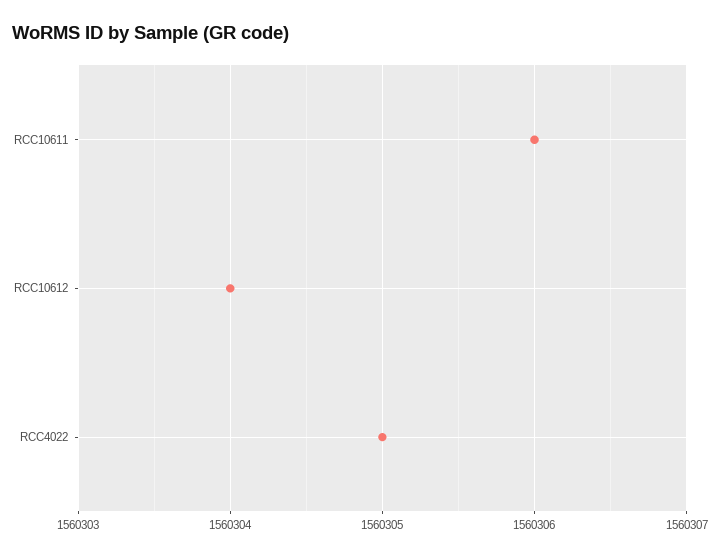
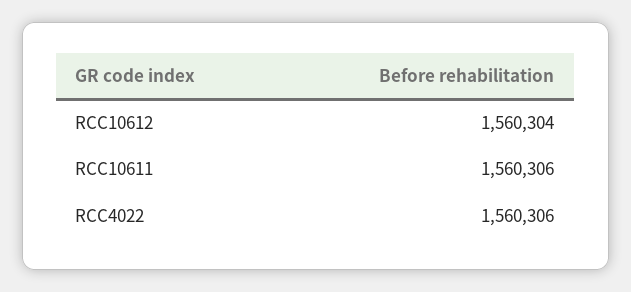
RCC4022: 1560305 -> 1560306

